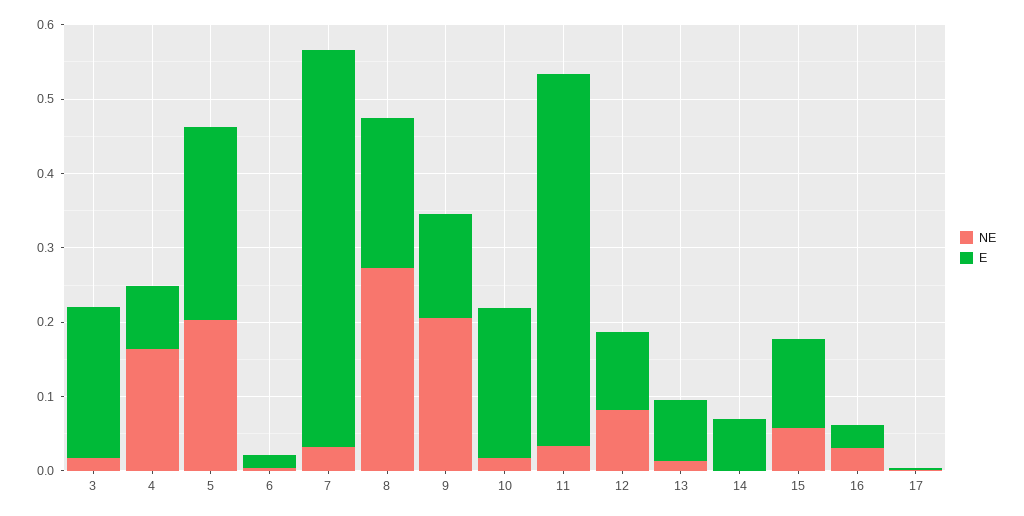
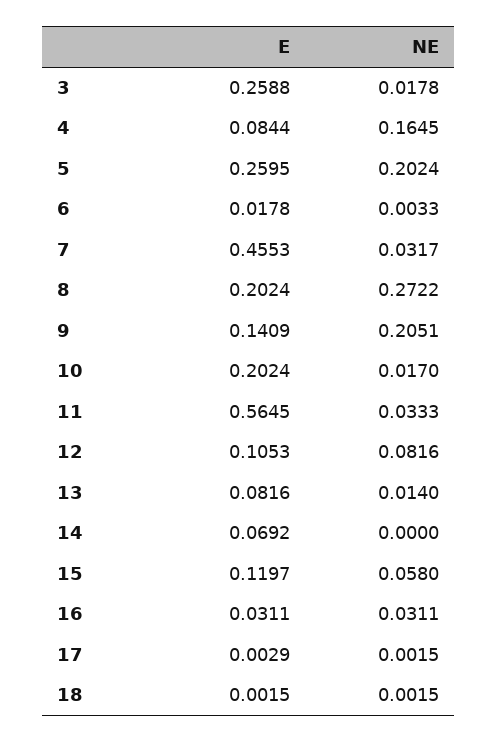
E, 3: 0.2 -> 0.2588
E, 7: 0.54 -> 0.4553
E, 11: 0.5 -> 0.5645
E, 18: none -> 0.0015
NE, 18: none -> 0.0015

